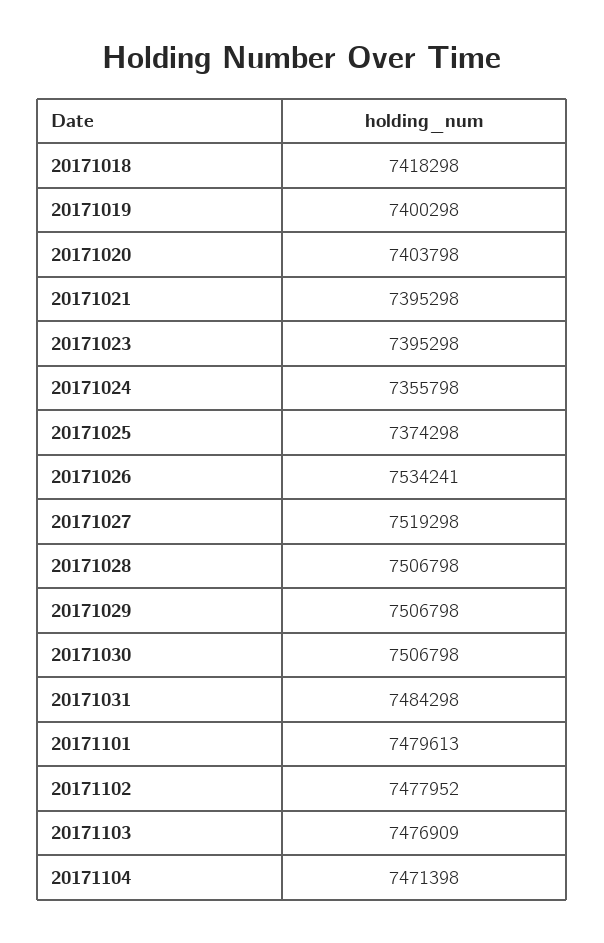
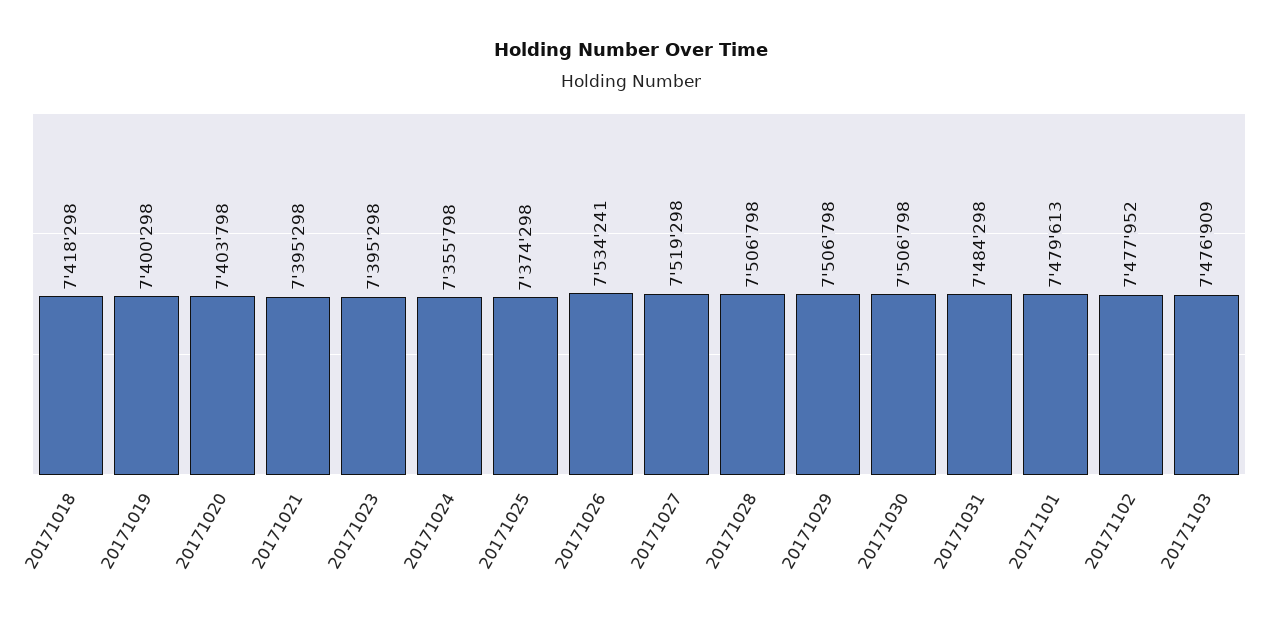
20171104: 7471398 -> none

